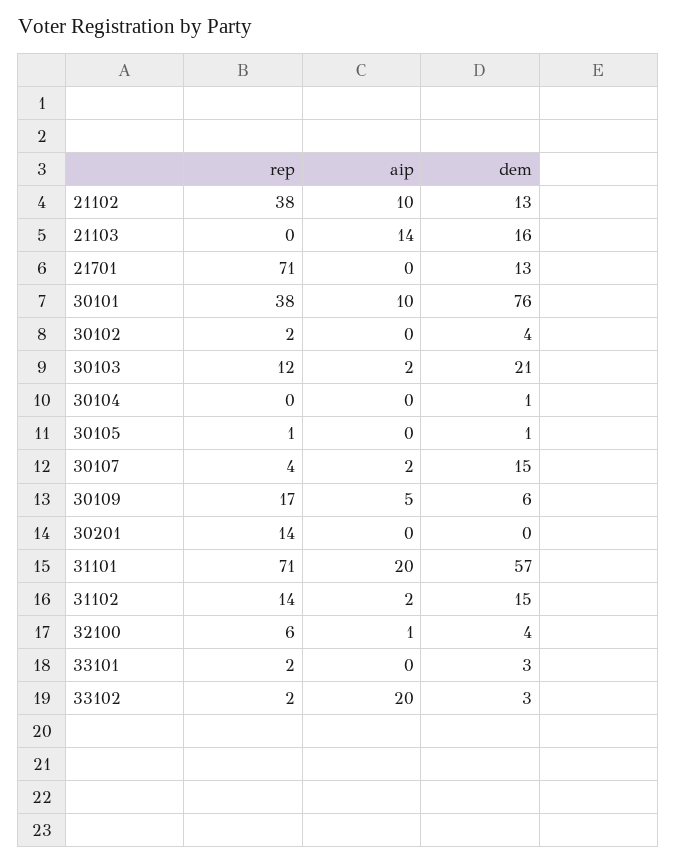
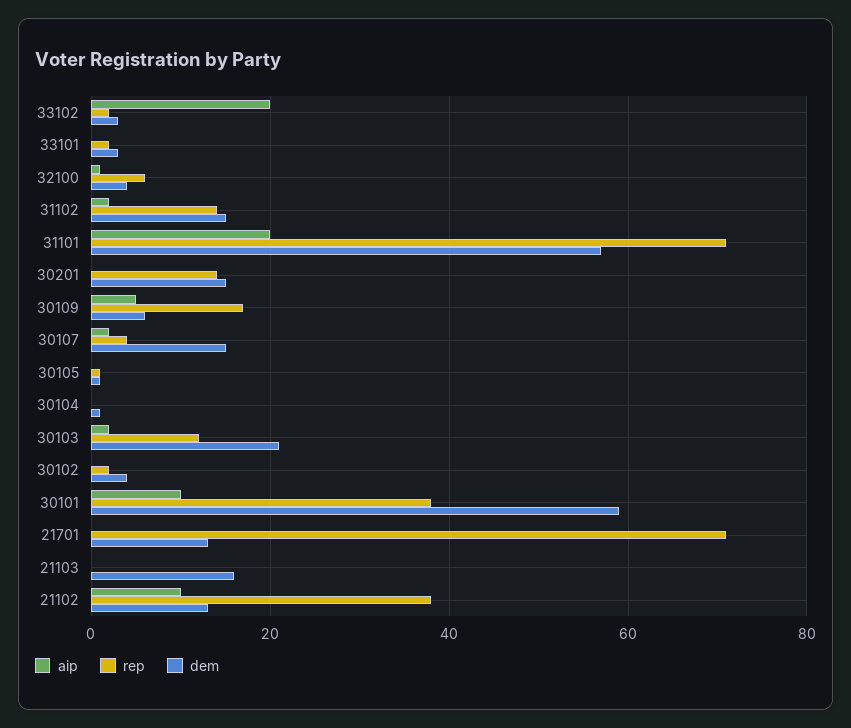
aip, 21103: 14 -> 0
dem, 30101: 76 -> 60
dem, 30201: 0 -> 15

